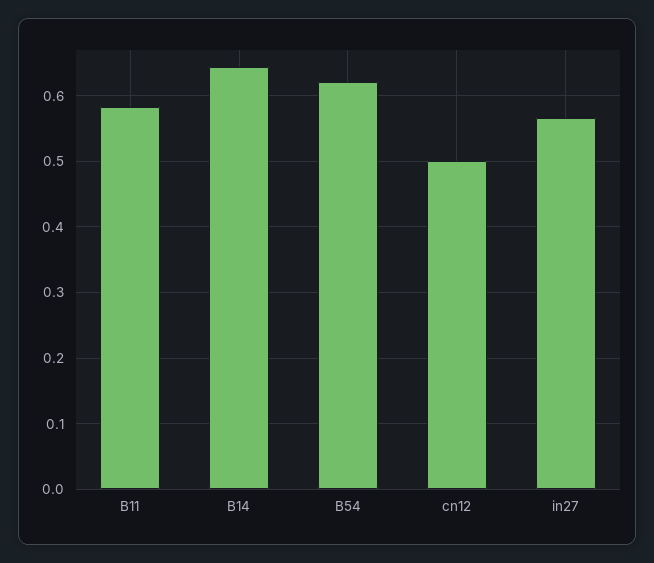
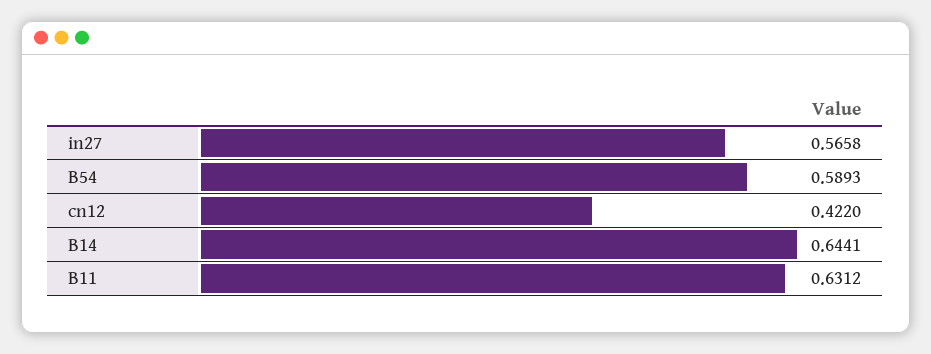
B11: 0.58 -> 0.6312
B54: 0.62 -> 0.5893
cn12: 0.5 -> 0.422

